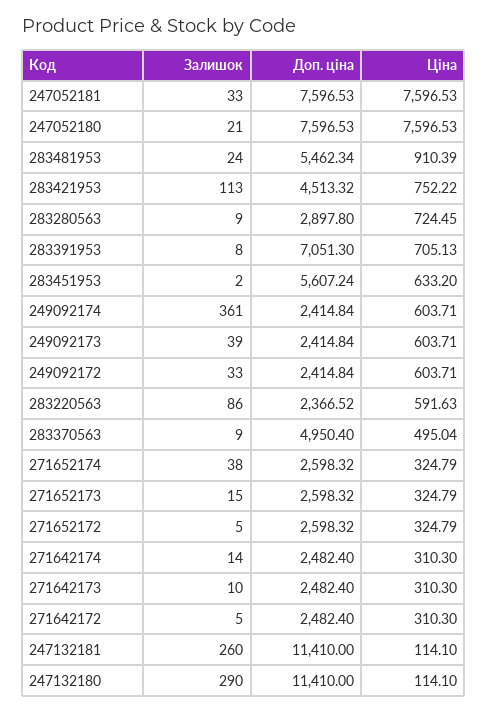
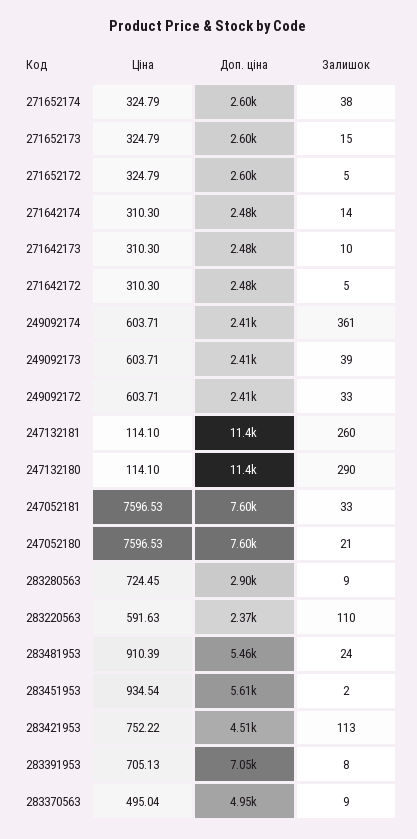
Ціна, 283451953: 633.2 -> 934.54
Залишок, 283220563: 86 -> 110

